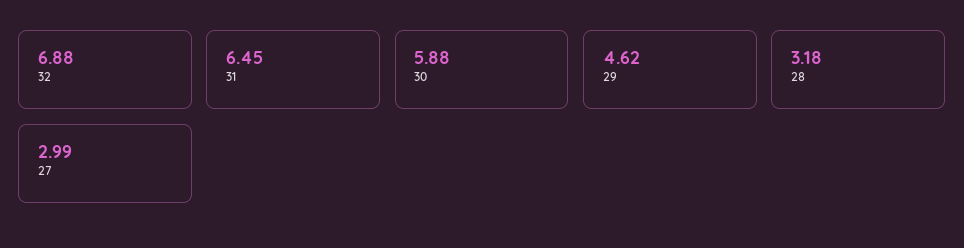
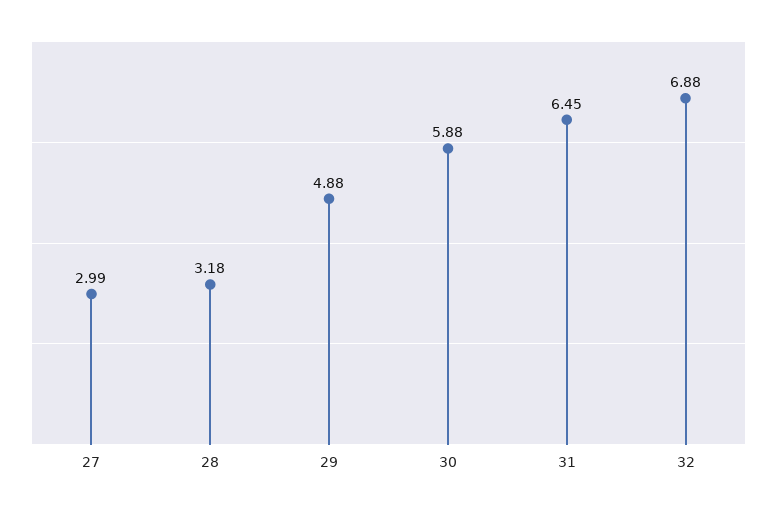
29: 4.62 -> 4.88

